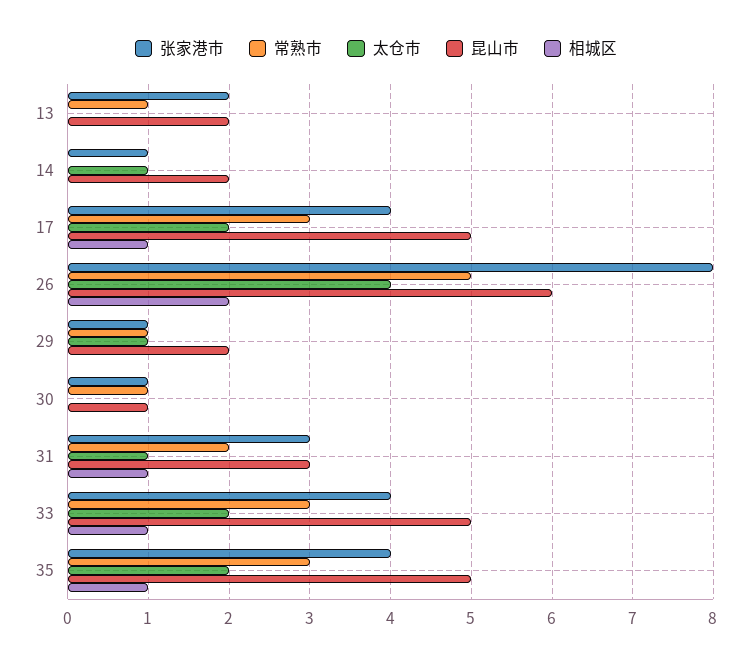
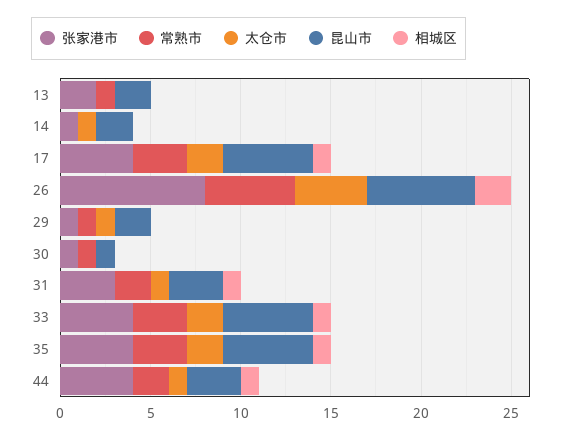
张家港市, 44: none -> 4
常熟市, 44: none -> 2
太仓市, 44: none -> 1
昆山市, 44: none -> 3
相城区, 44: none -> 1

